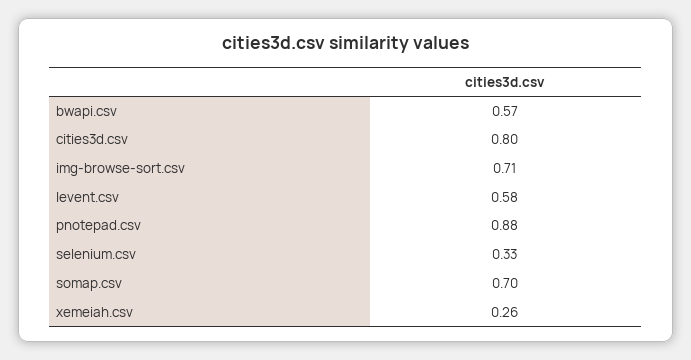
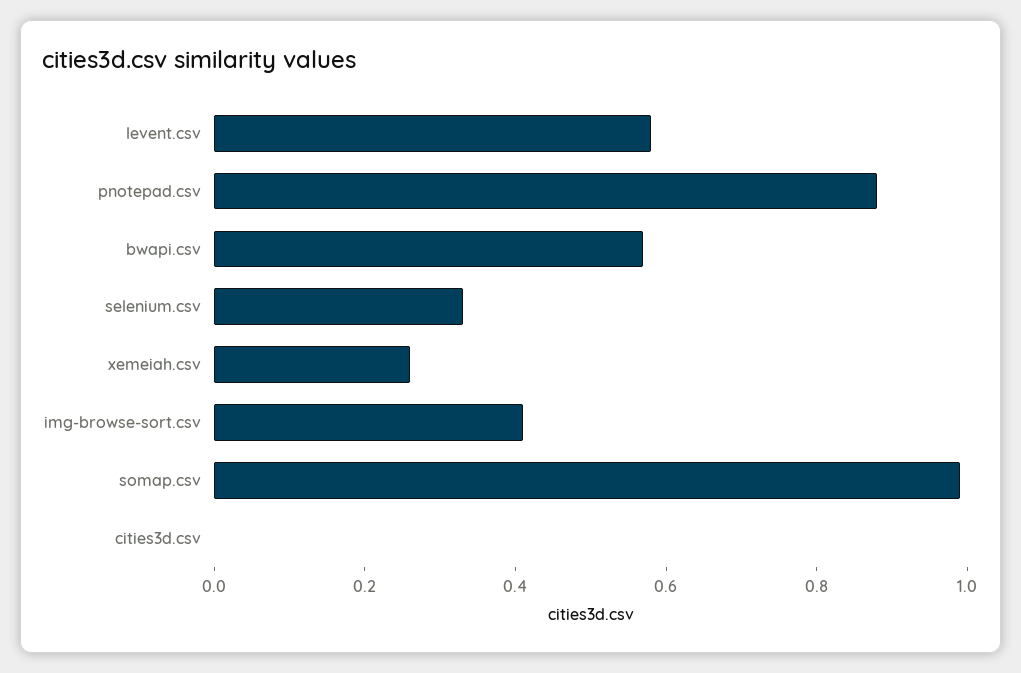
cities3d.csv: 0.8 -> 0
img-browse-sort.csv: 0.71 -> 0.4
somap.csv: 0.7 -> 1

